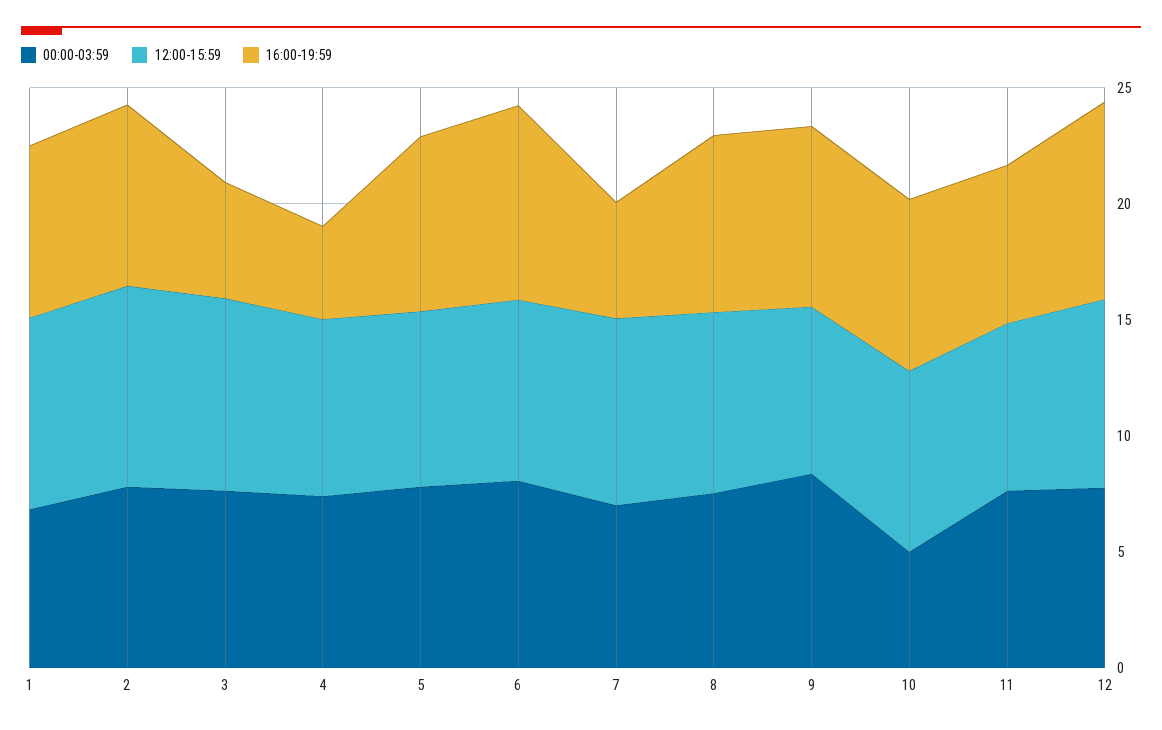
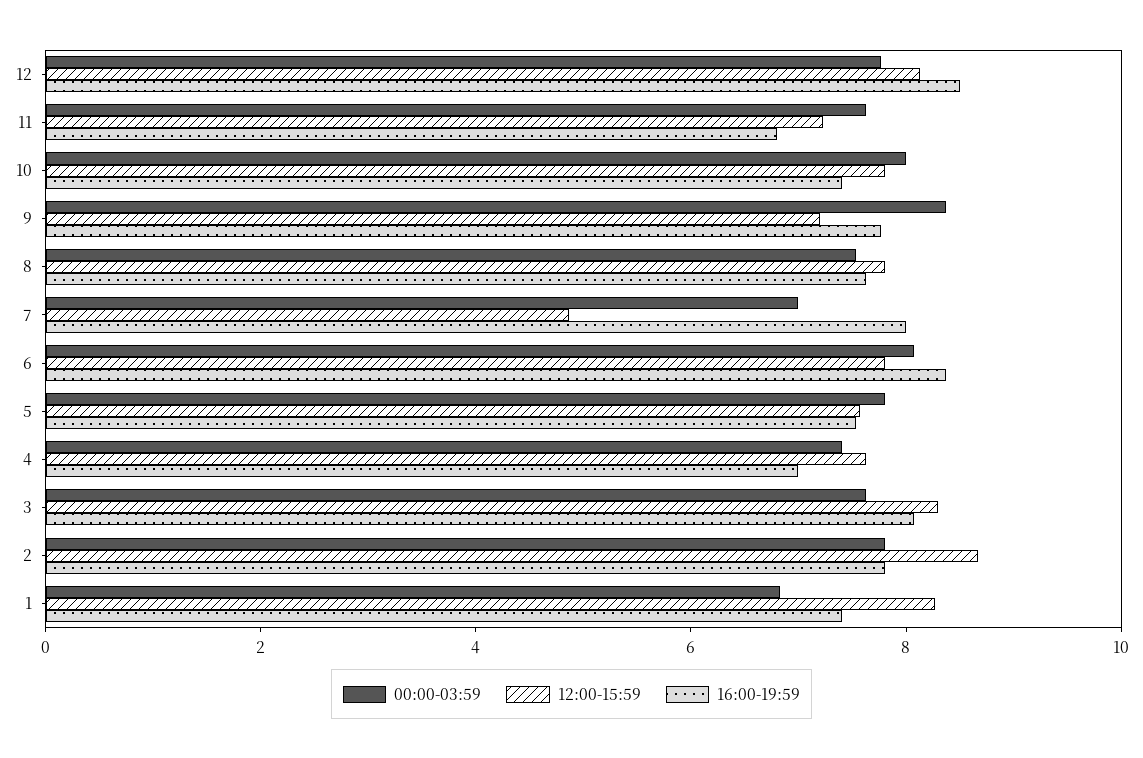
16:00-19:59, 3: 5 -> 8
16:00-19:59, 4: 4 -> 7
12:00-15:59, 7: 8 -> 5
16:00-19:59, 7: 5 -> 8
00:00-03:59, 10: 5 -> 8

